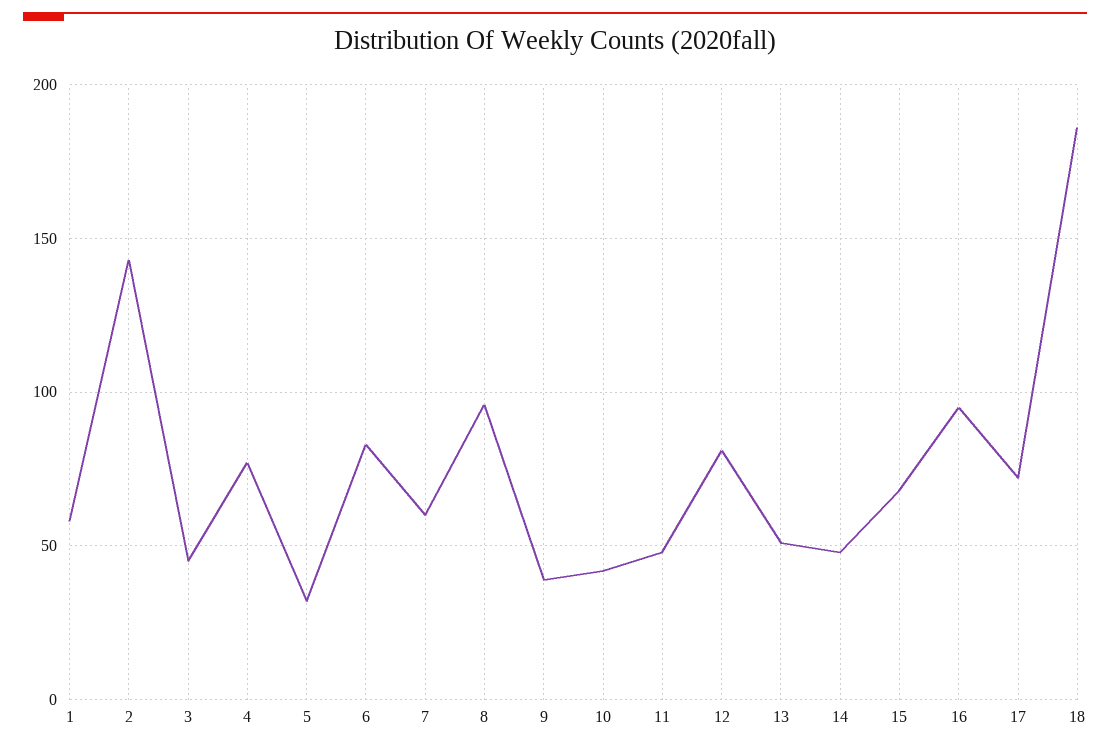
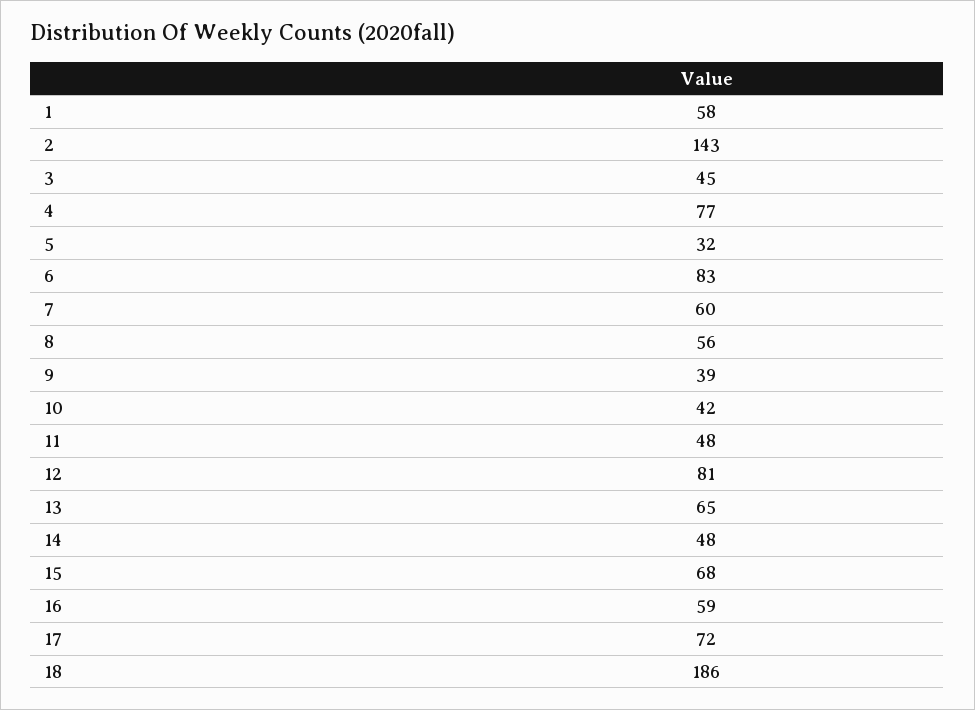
8: 95 -> 56
13: 50 -> 65
16: 95 -> 59

